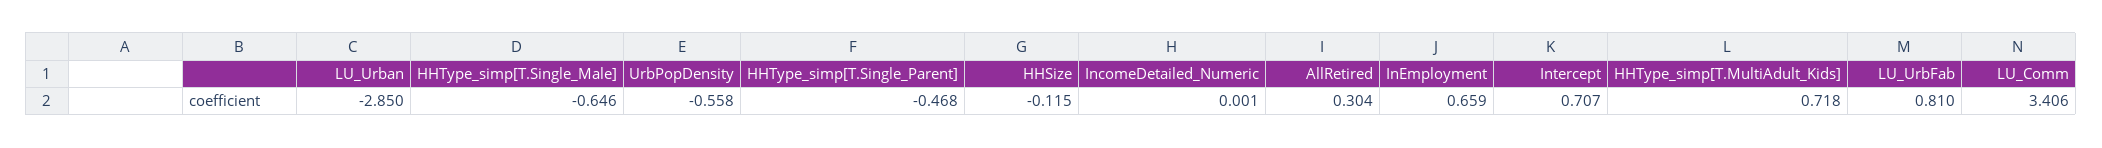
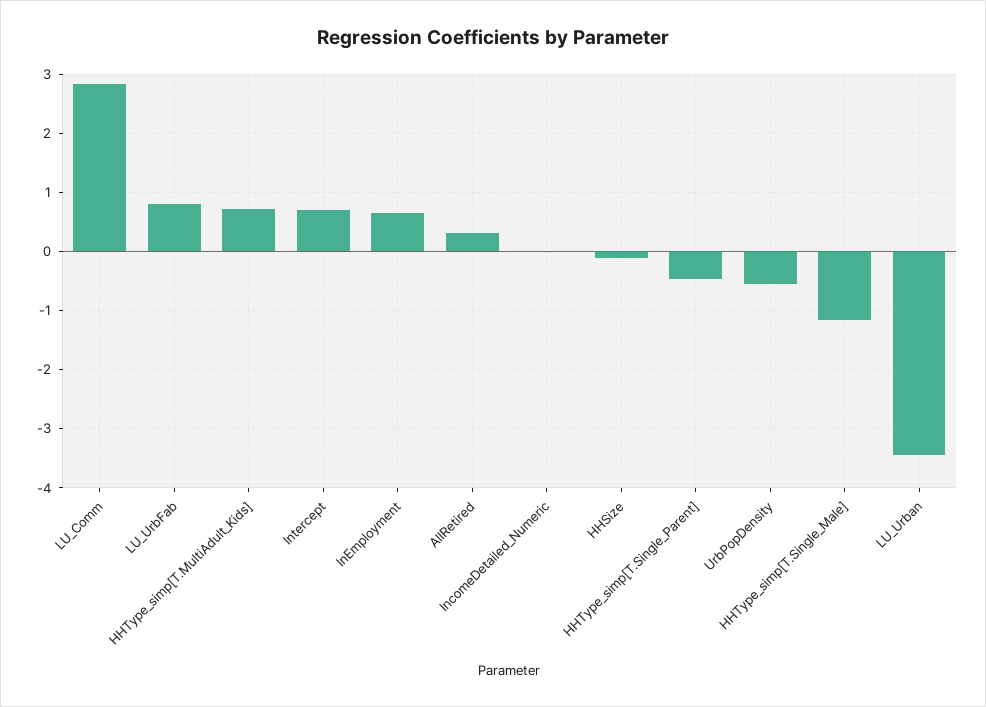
LU_Urban: -2.85 -> -3.4
HHType_simp[T.Single_Male]: -0.646 -> -1.2
LU_Comm: 3.406 -> 2.8

